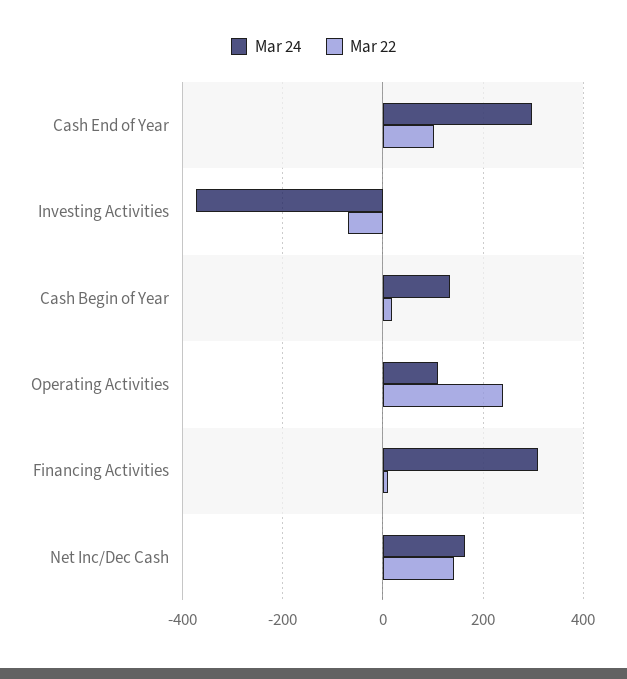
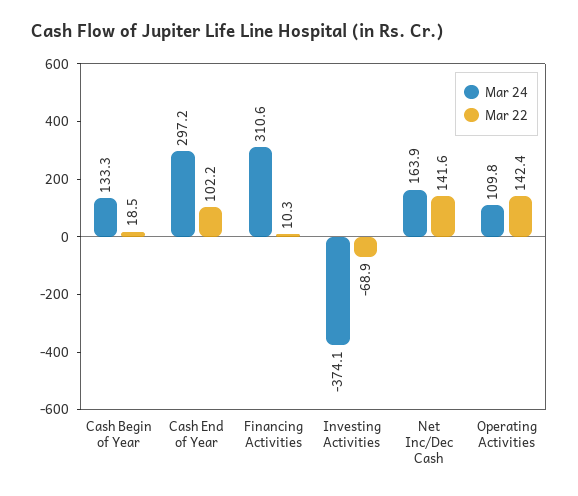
Mar 22, Operating Activities: 240 -> 142.4

